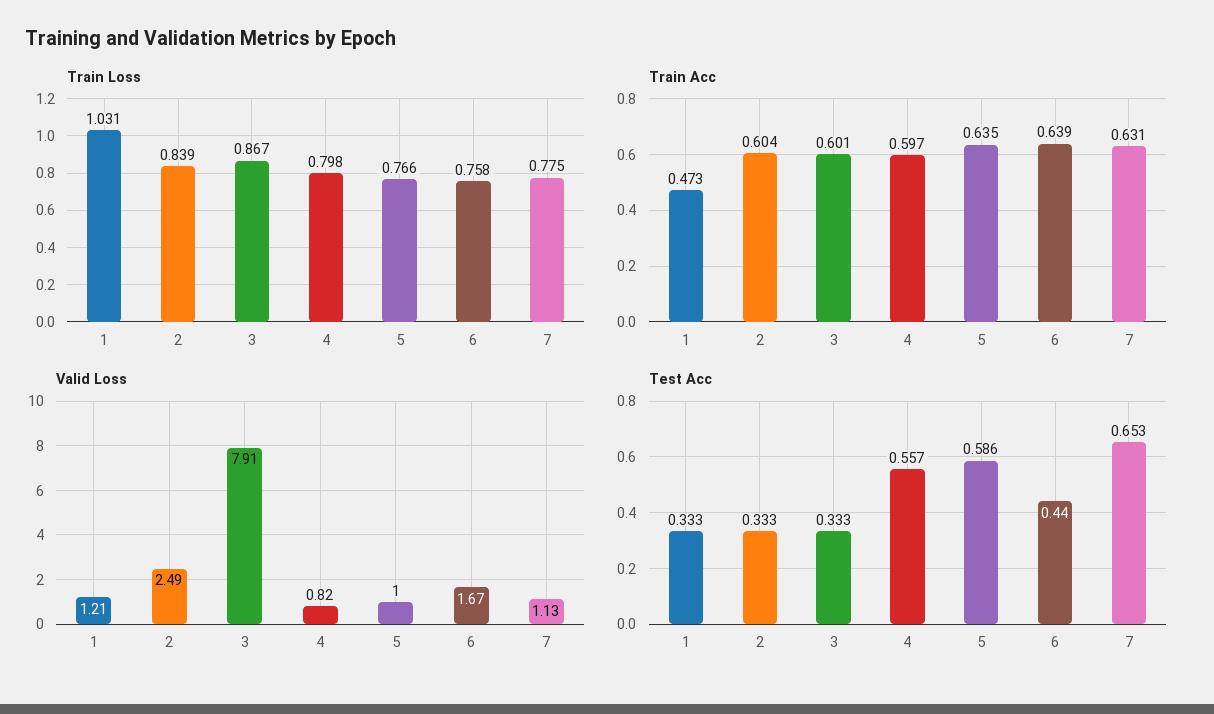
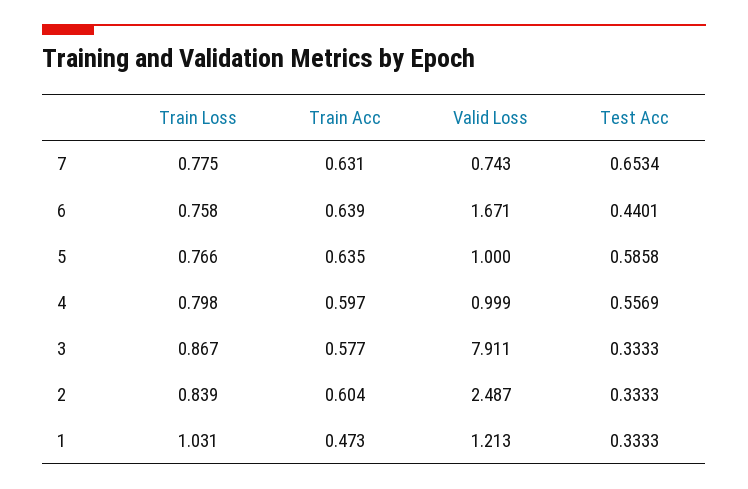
Train Acc, 3: 0.601 -> 0.577
Valid Loss, 4: 0.82 -> 0.999
Valid Loss, 7: 1.13 -> 0.743

